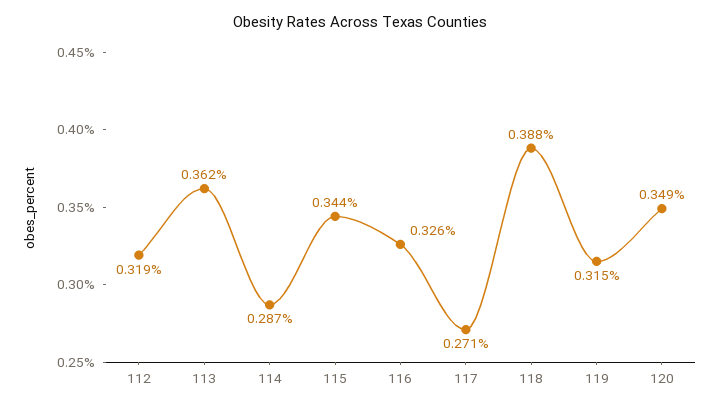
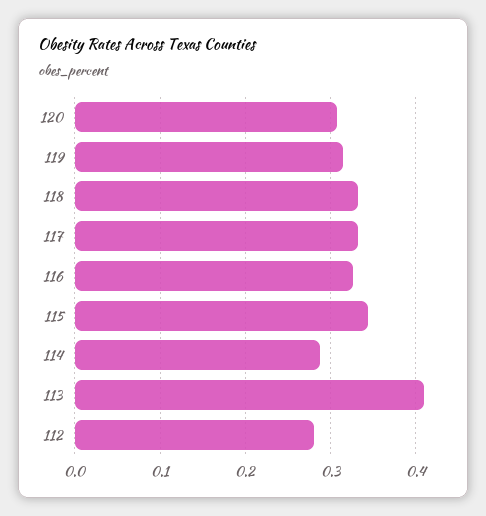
112: 0.319 -> 0.28
113: 0.362 -> 0.41
117: 0.271 -> 0.33
118: 0.388 -> 0.33
120: 0.349 -> 0.31

